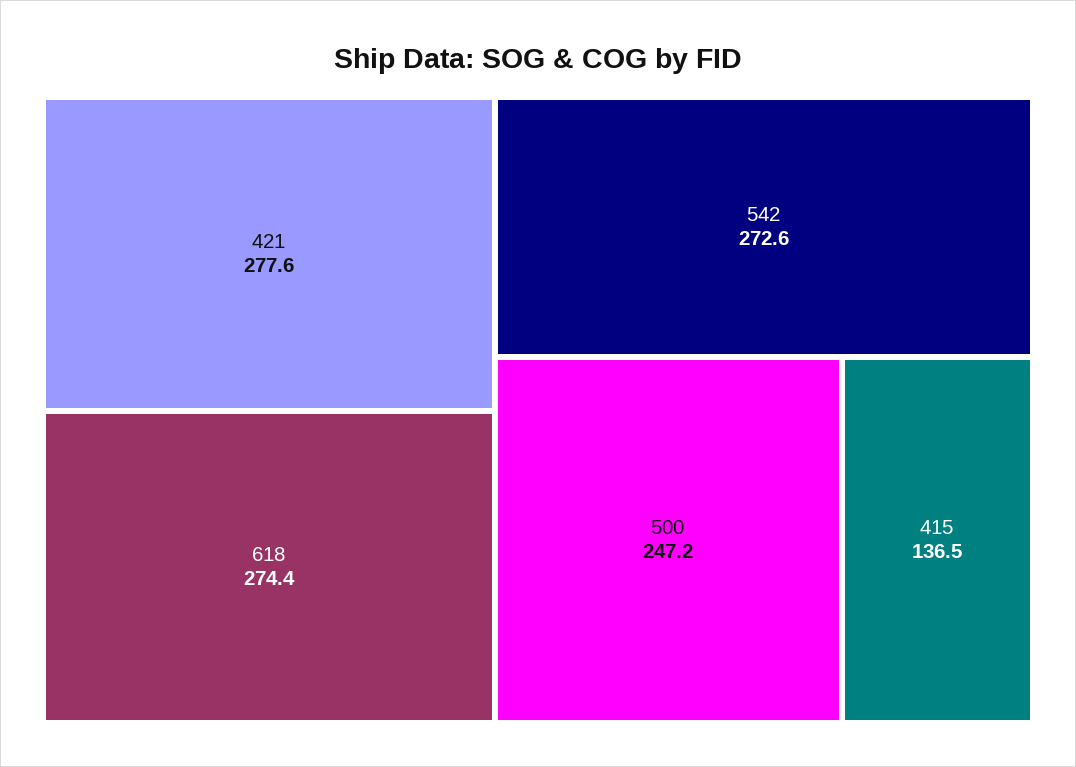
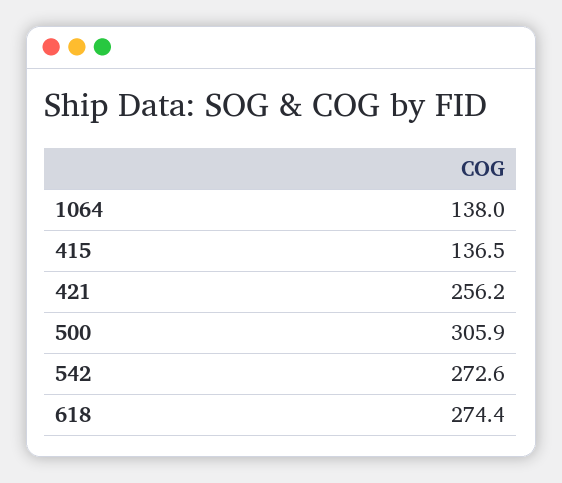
421: 277.6 -> 256.2
500: 247.2 -> 305.9
1064: none -> 138

